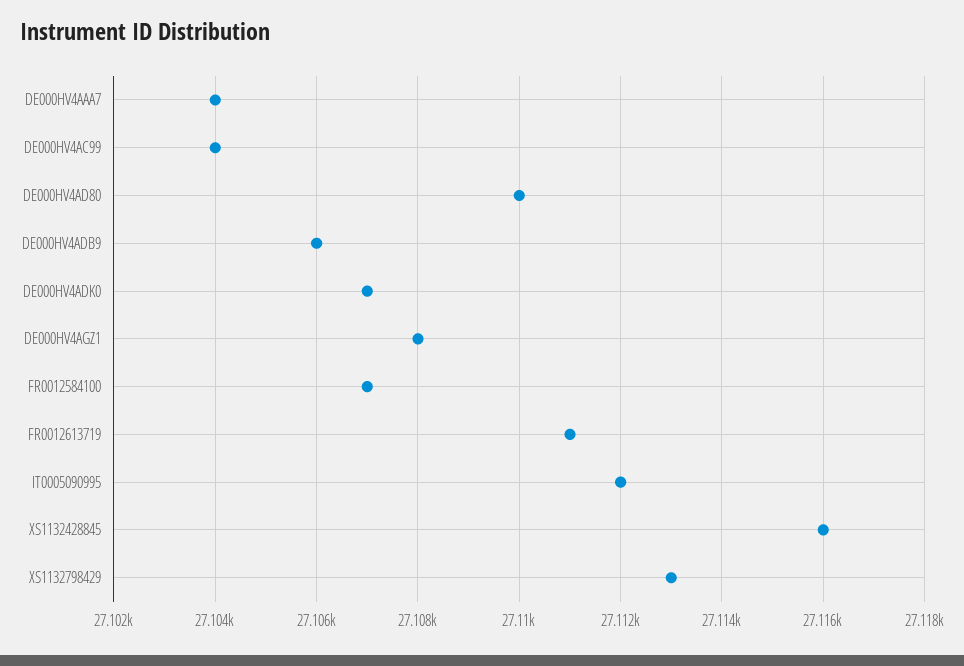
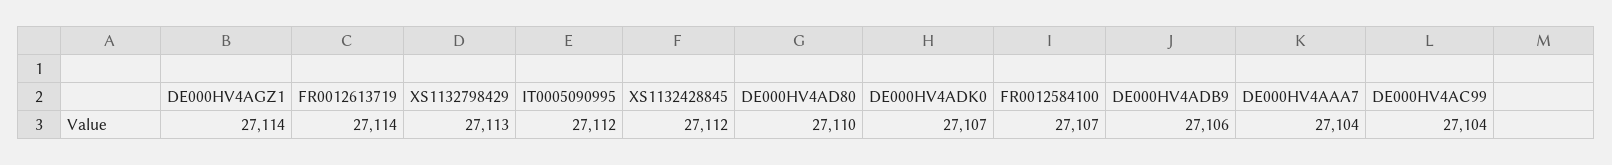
DE000HV4AGZ1: 27108 -> 27114
FR0012613719: 27111 -> 27114
XS1132428845: 27116 -> 27112

